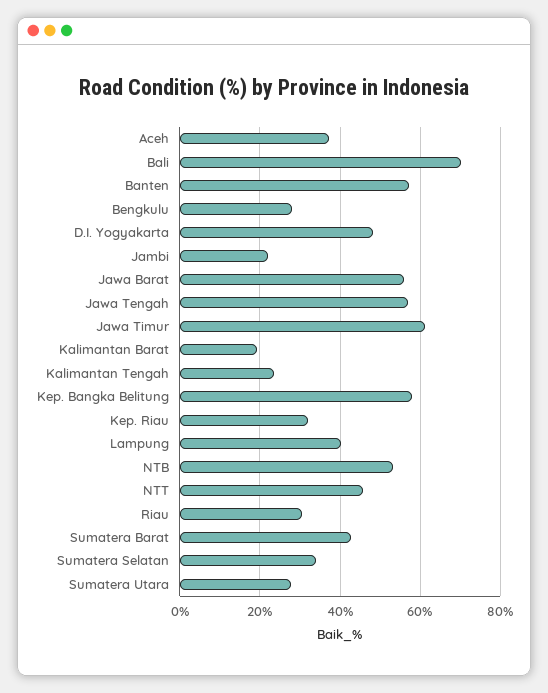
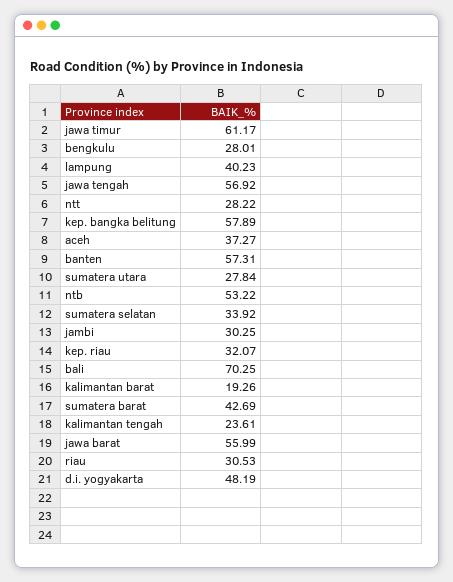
Jambi: 22 -> 30.25
NTT: 46 -> 28.22

